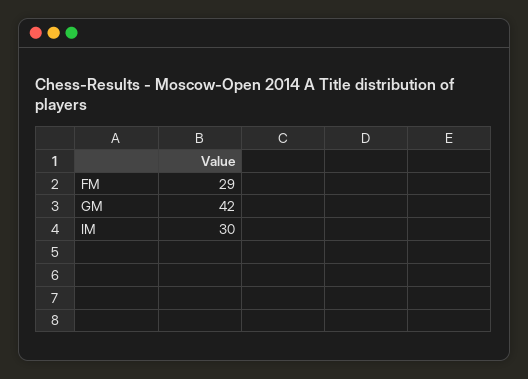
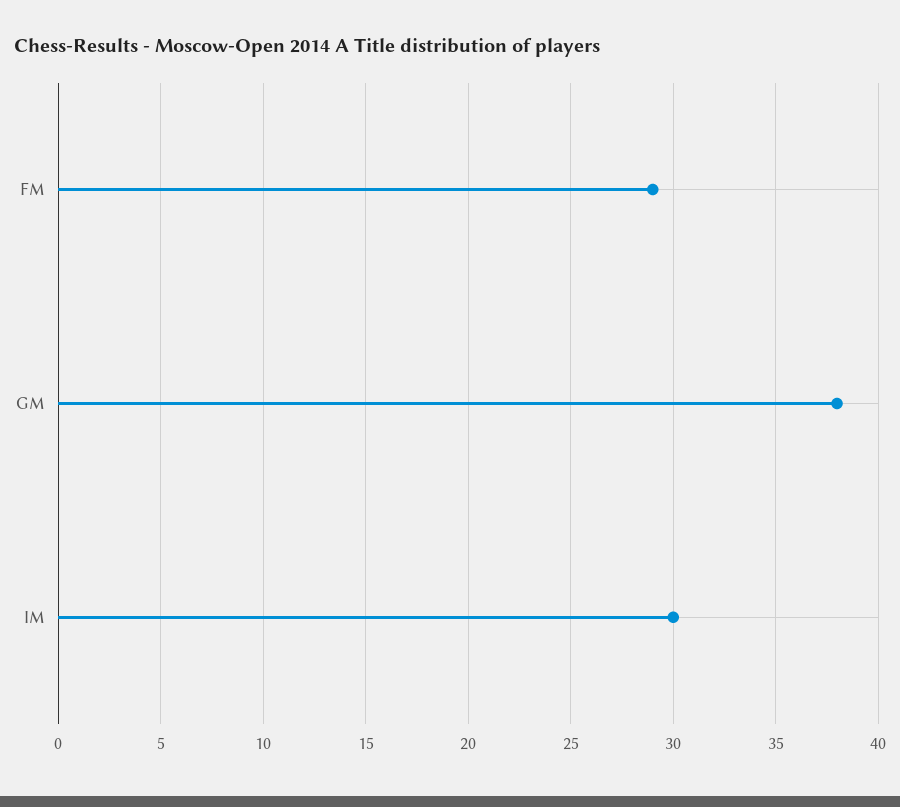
GM: 42 -> 38

